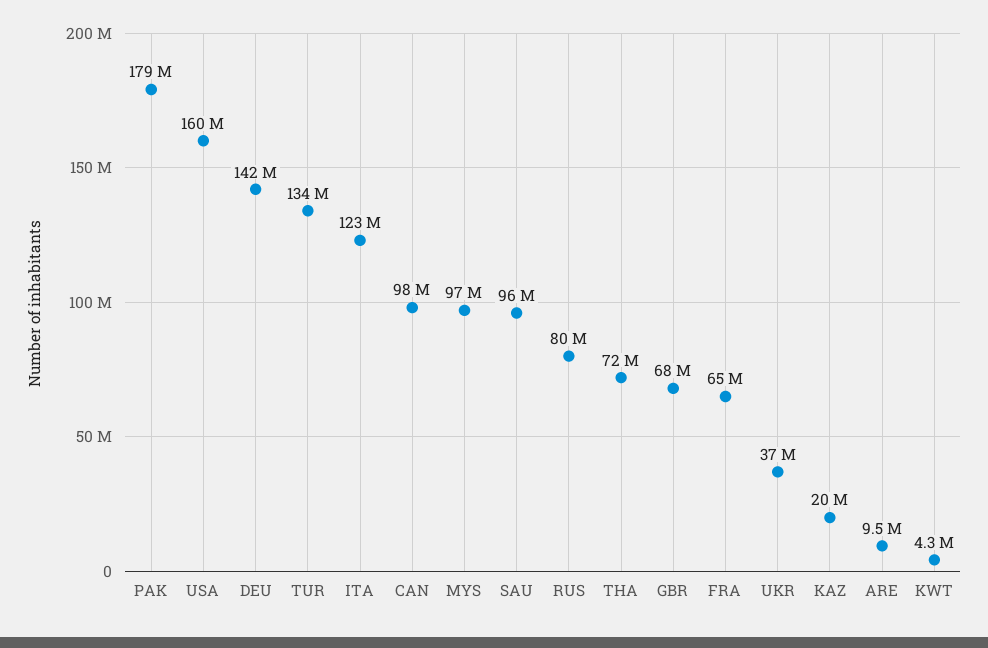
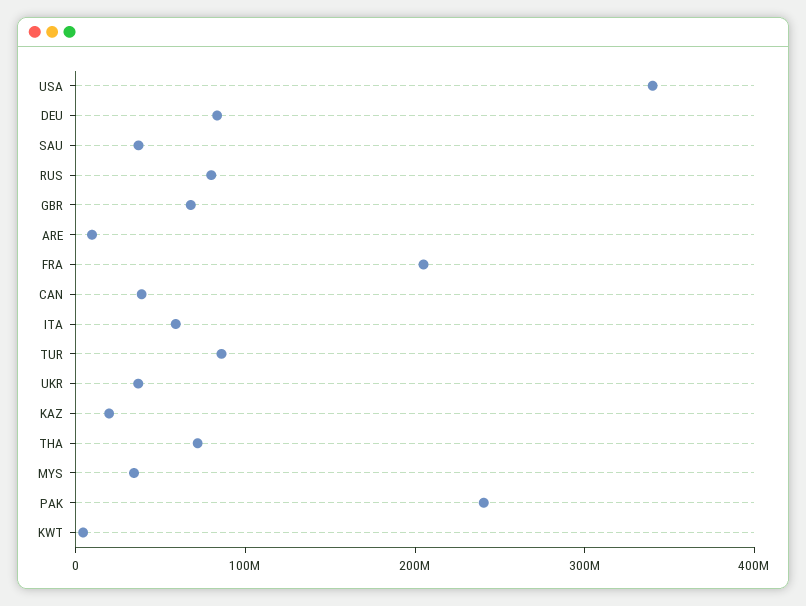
PAK: 179000000 -> 240000000
USA: 160000000 -> 340000000
DEU: 142000000 -> 80000000
TUR: 134000000 -> 80000000
ITA: 123000000 -> 60000000
CAN: 98000000 -> 40000000
MYS: 97000000 -> 40000000
SAU: 96000000 -> 40000000
FRA: 65000000 -> 200000000

